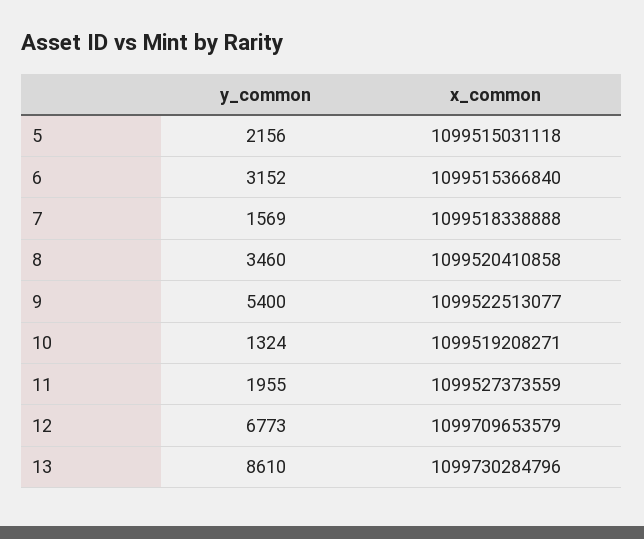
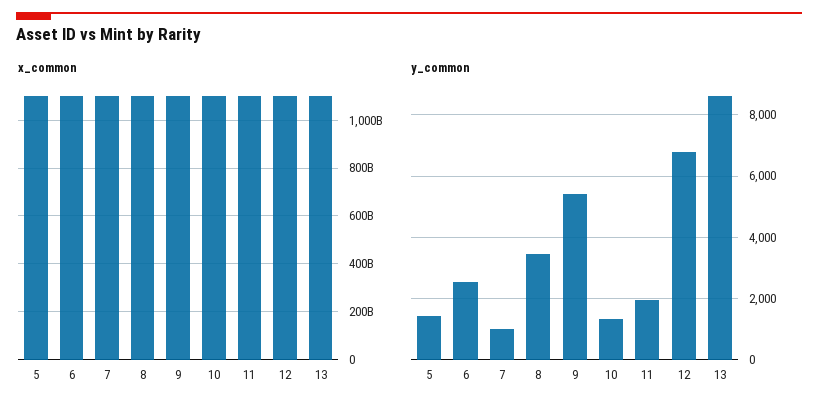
y_common, 5: 2156 -> 1400
y_common, 6: 3152 -> 2600
y_common, 7: 1569 -> 1000

